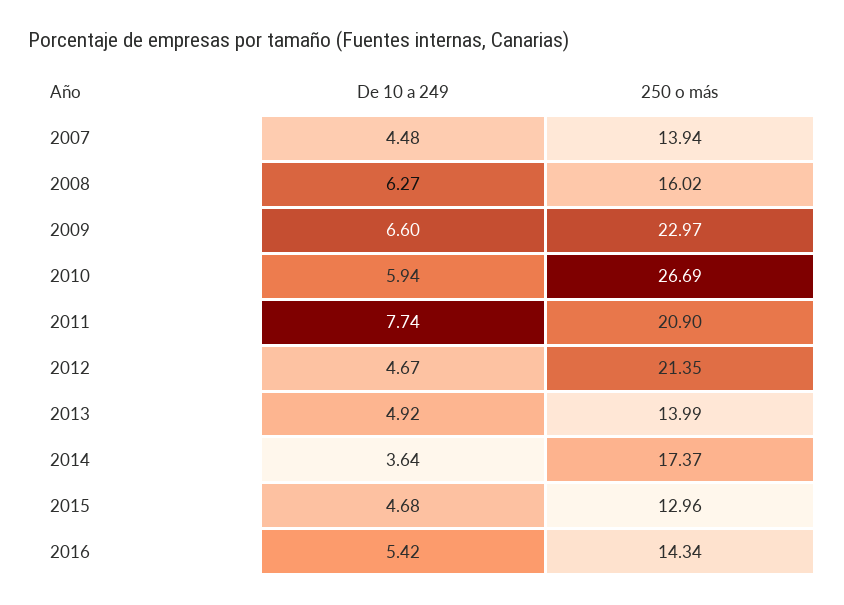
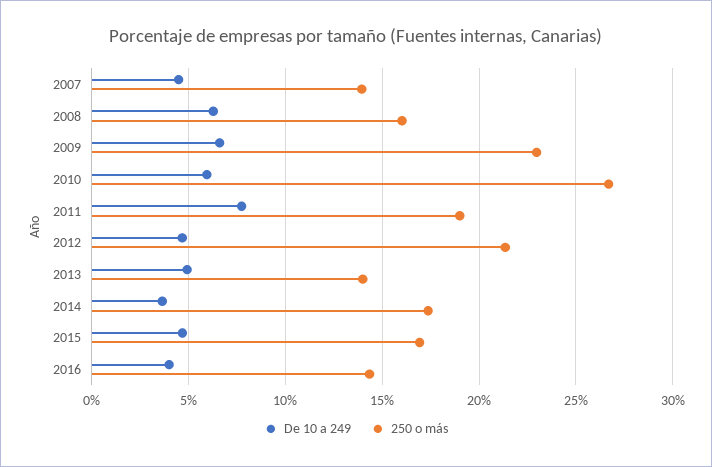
250 o más, 2011: 20.9 -> 19
250 o más, 2015: 12.96 -> 17
De 10 a 249, 2016: 5.42 -> 4

